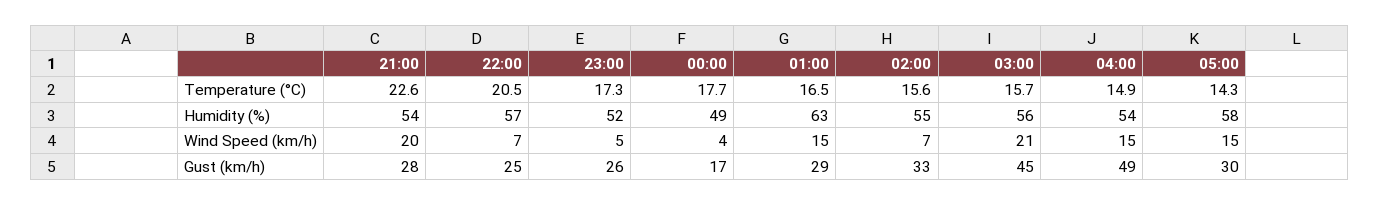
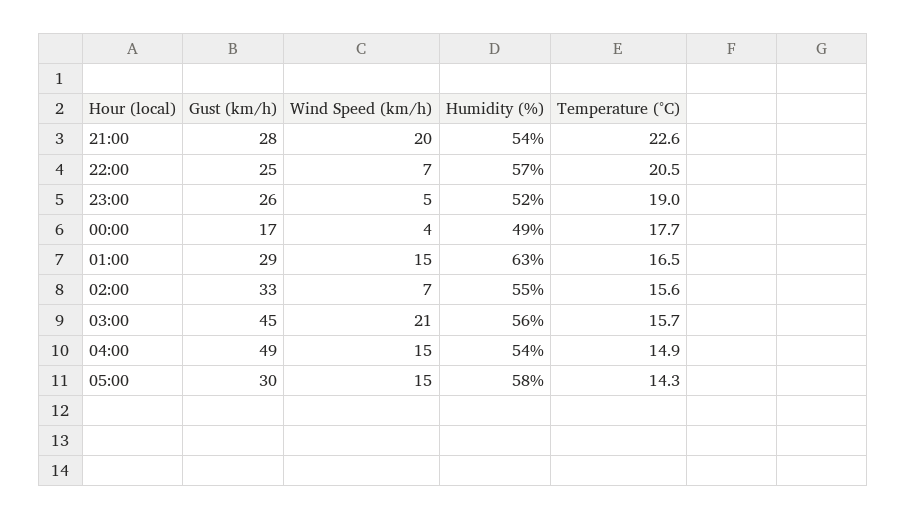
23:00, Temperature (°C): 17.3 -> 19

